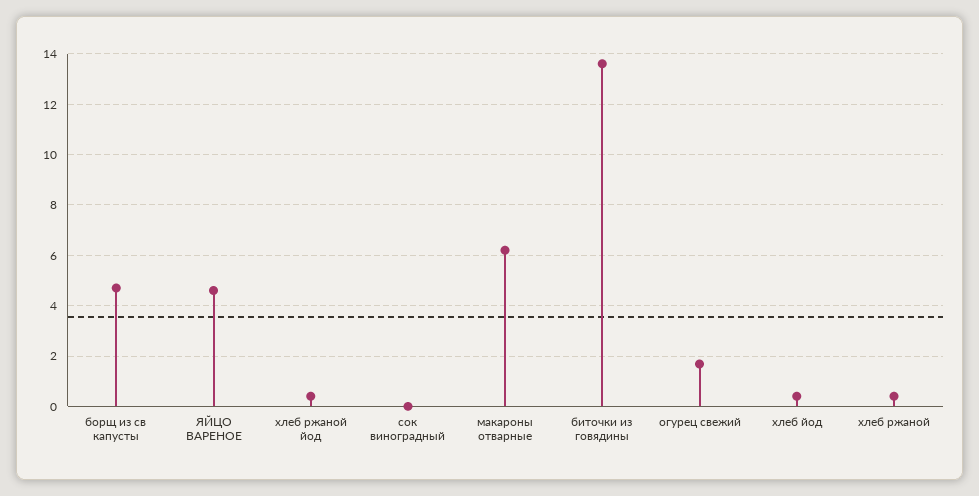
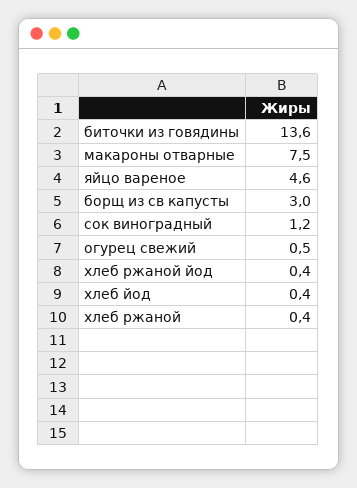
борщ из св капусты: 4.75 -> 3
сок виноградный: 0 -> 1.2
макароны отварные: 6.25 -> 7.5
огурец свежий: 1.75 -> 0.5

